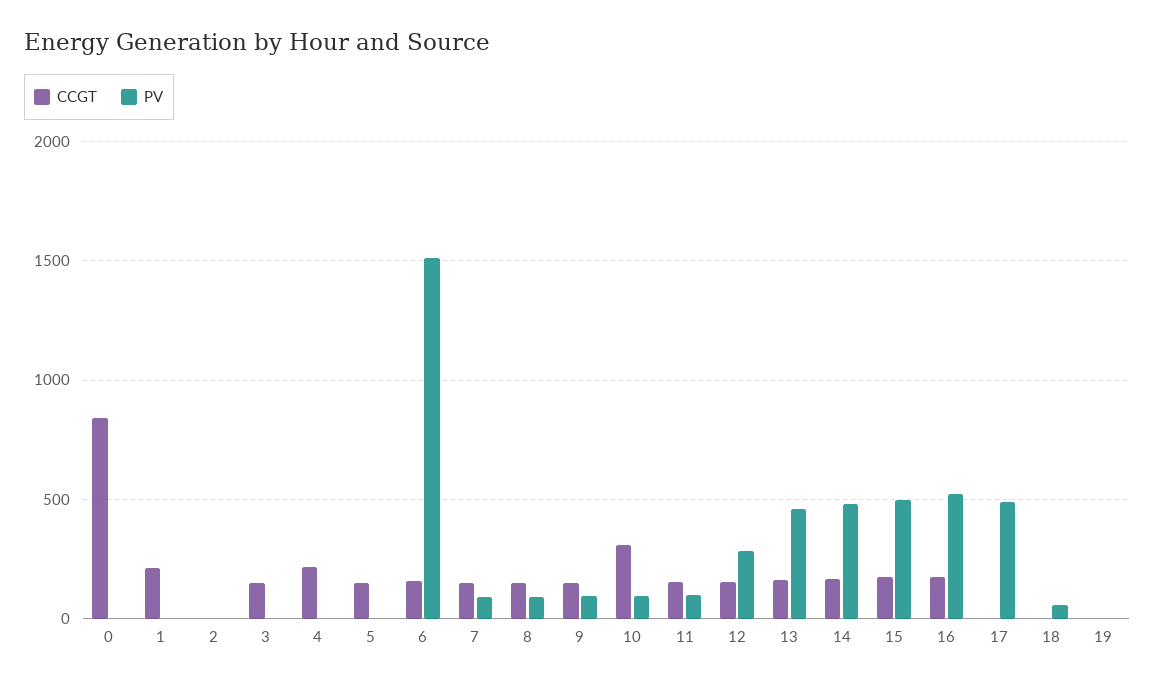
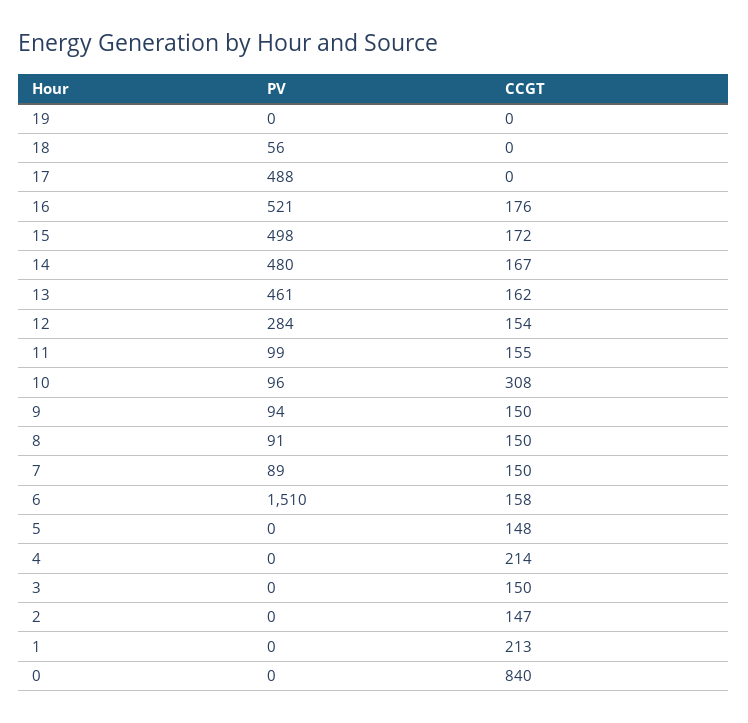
CCGT, 2: 0 -> 147

